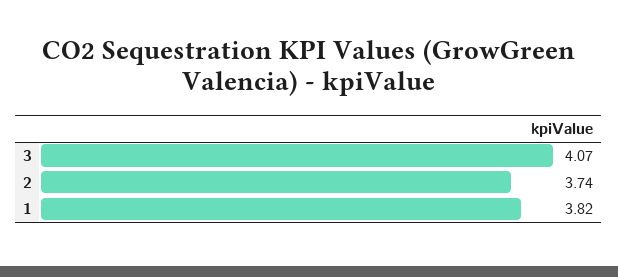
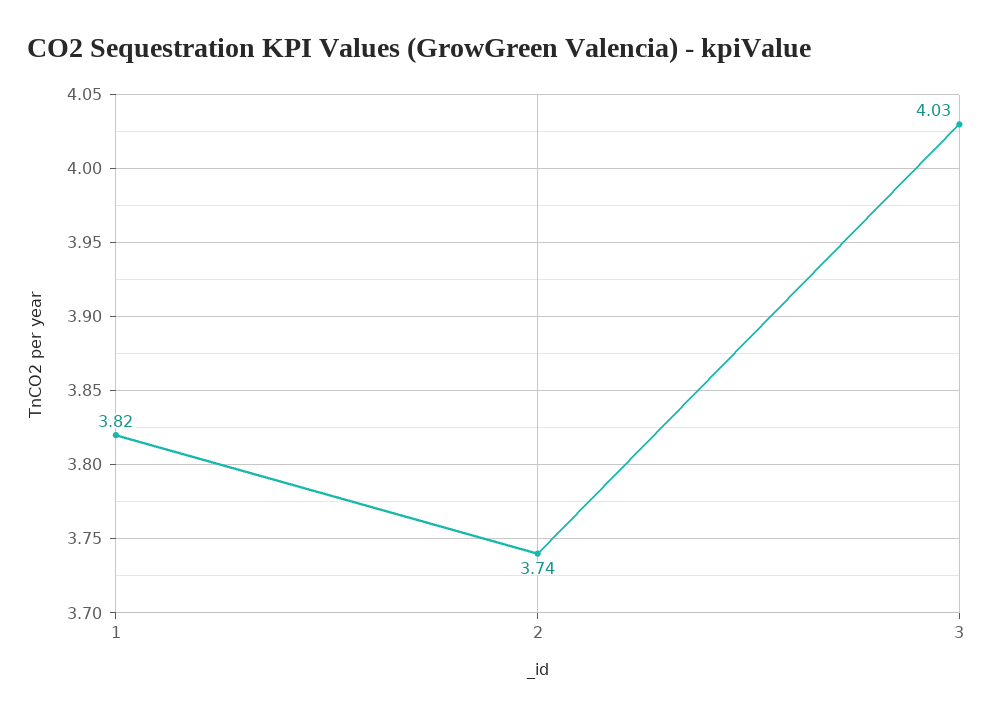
3: 4.07 -> 4.03

